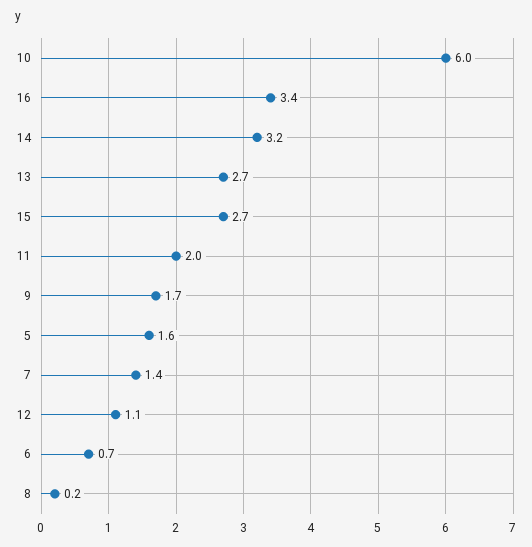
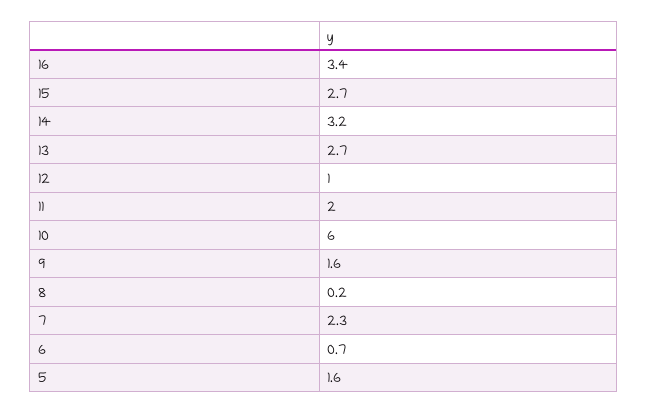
9: 1.7 -> 1.6
7: 1.4 -> 2.3
12: 1.1 -> 1

